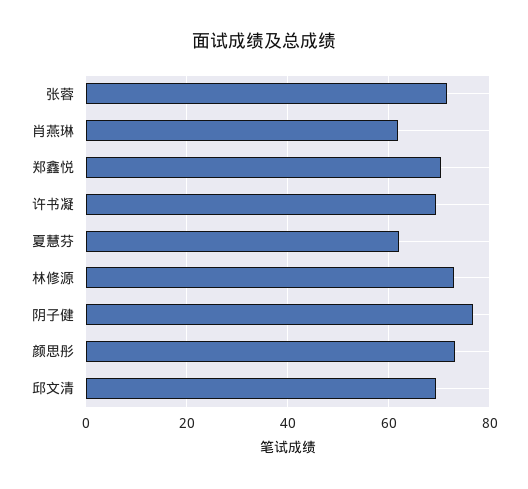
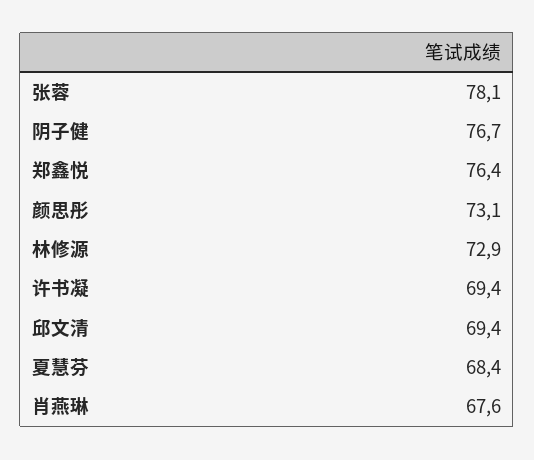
张蓉: 72 -> 78.1
肖燕琳: 62 -> 67.6
郑鑫悦: 70 -> 76.4
夏慧芬: 62 -> 68.4

